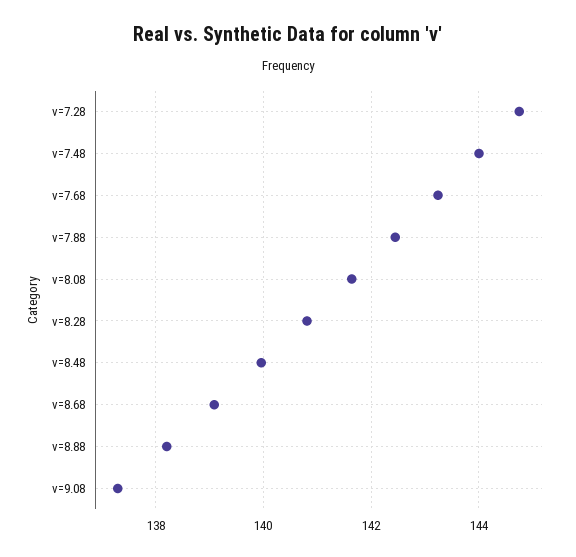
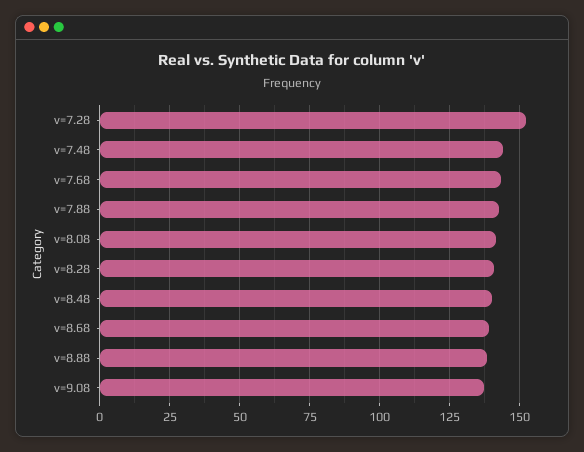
v=7.28: 144.8 -> 152.5

